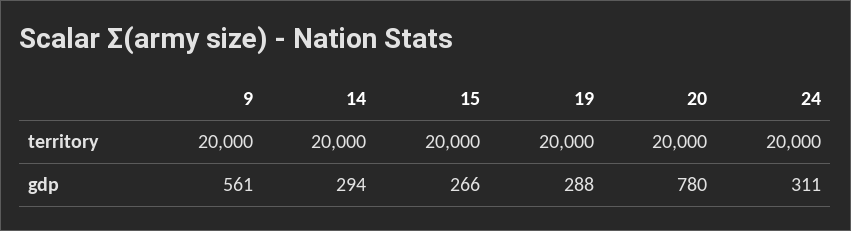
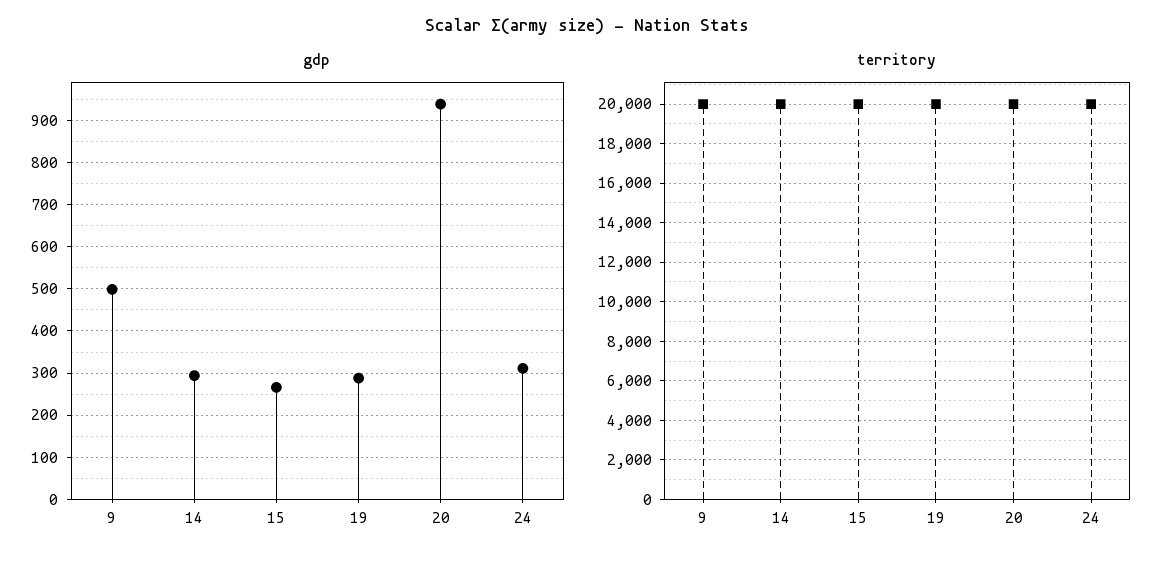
gdp, 9: 561 -> 500
gdp, 20: 780 -> 940

